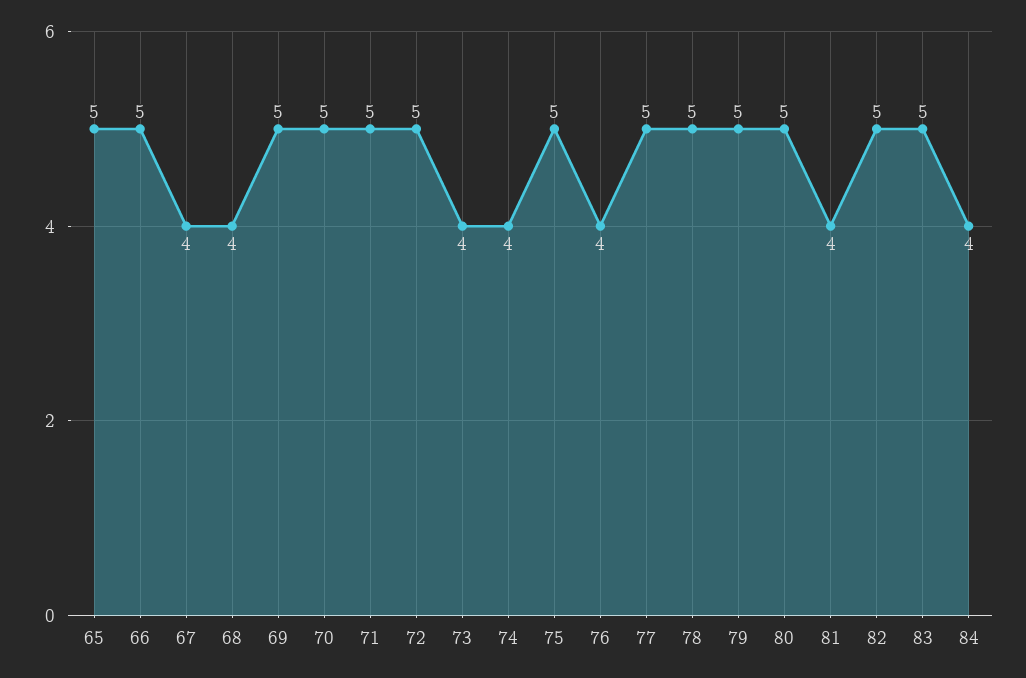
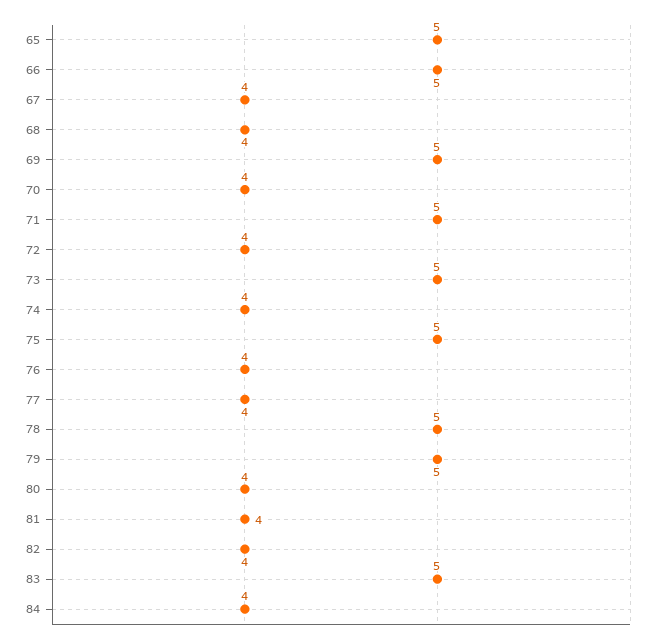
70: 5 -> 4
72: 5 -> 4
73: 4 -> 5
77: 5 -> 4
80: 5 -> 4
82: 5 -> 4

